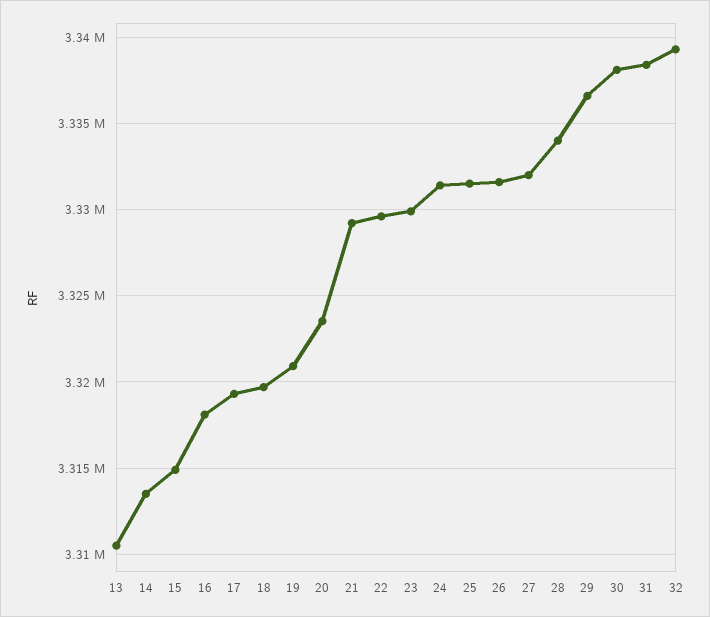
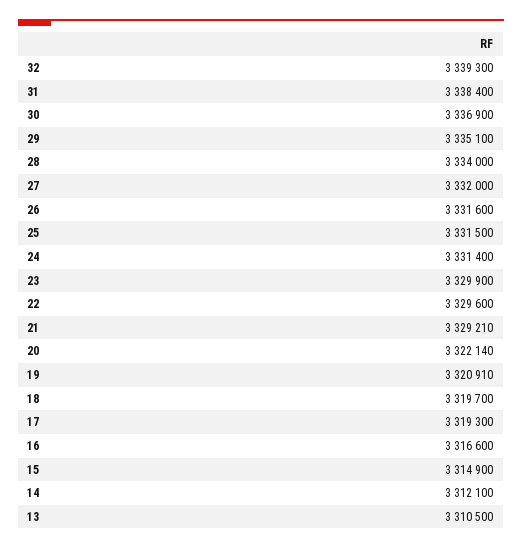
14: 3313500 -> 3312100
16: 3318000 -> 3316600
20: 3323500 -> 3322140
29: 3336500 -> 3335100
30: 3338000 -> 3336900

